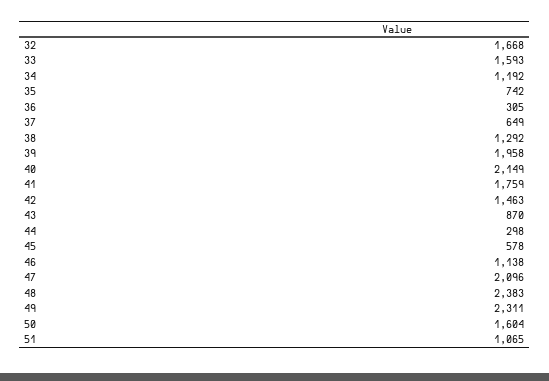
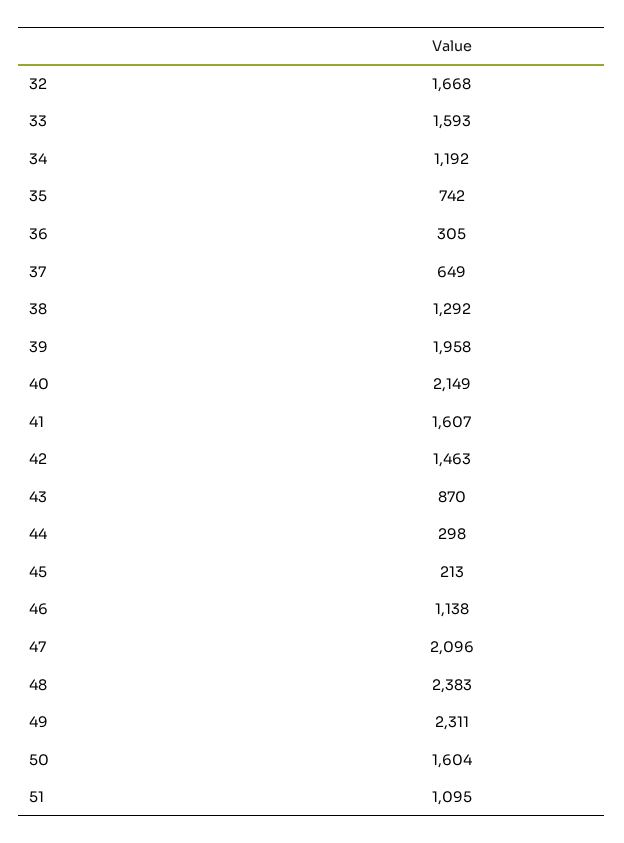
41: 1759 -> 1607
45: 578 -> 213
51: 1065 -> 1095

